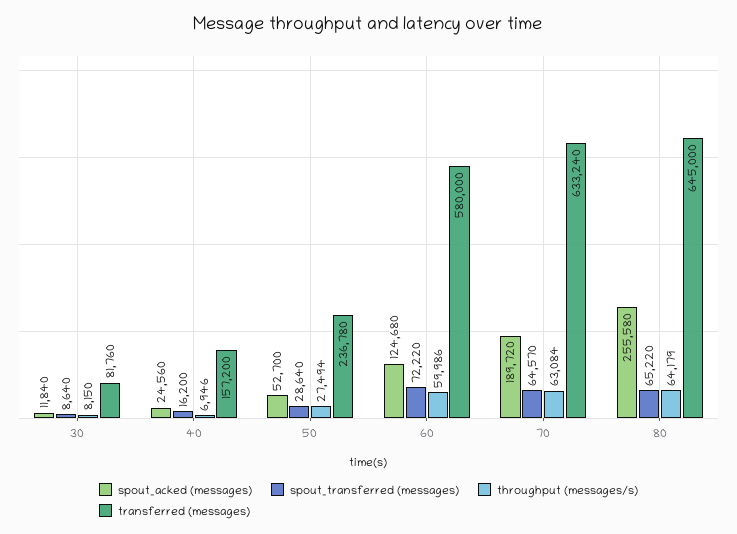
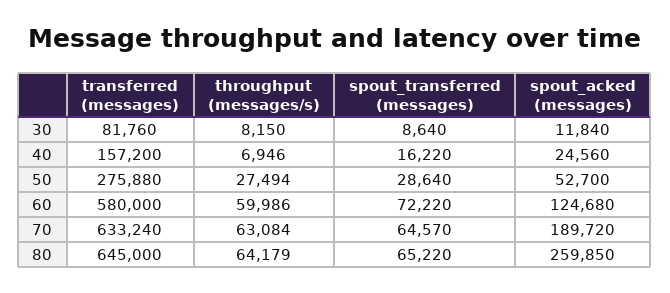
spout_transferred (messages), 40: 16200 -> 16220
transferred (messages), 50: 236780 -> 275880
spout_acked (messages), 80: 255580 -> 259850

